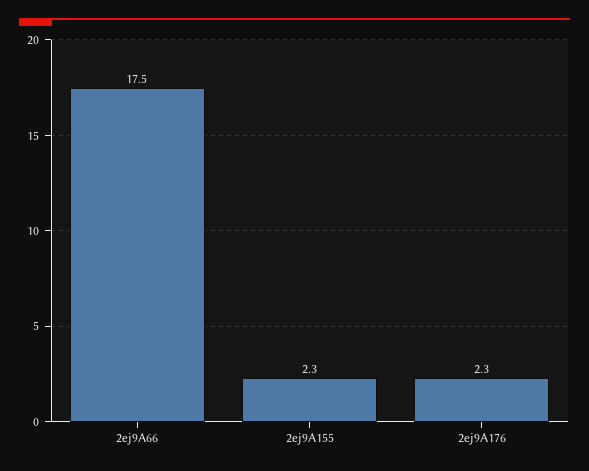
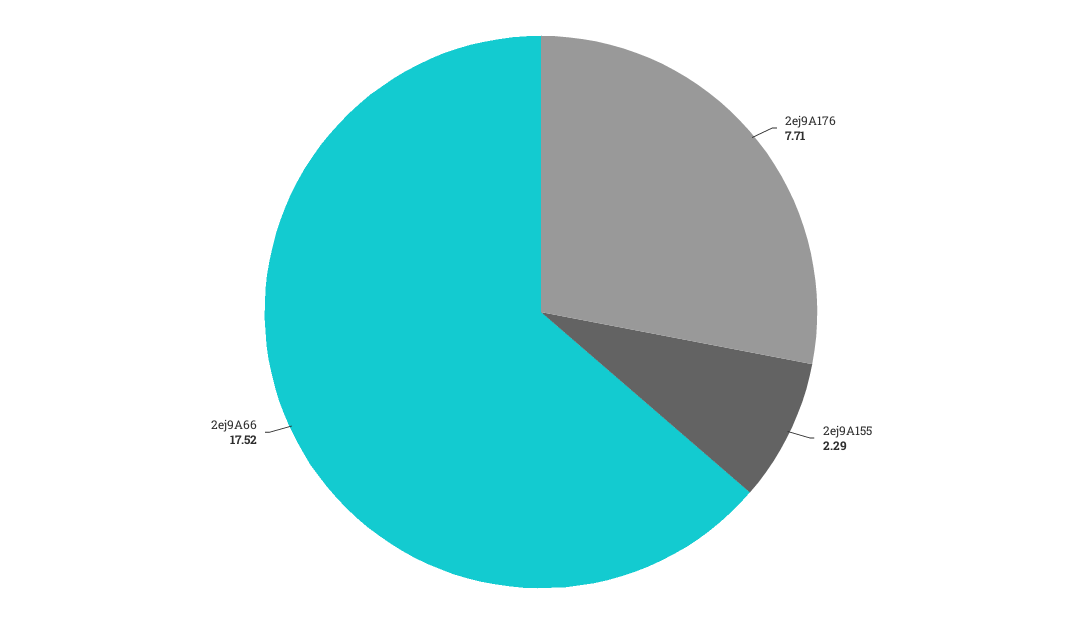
2ej9A176: 2.3 -> 7.71

